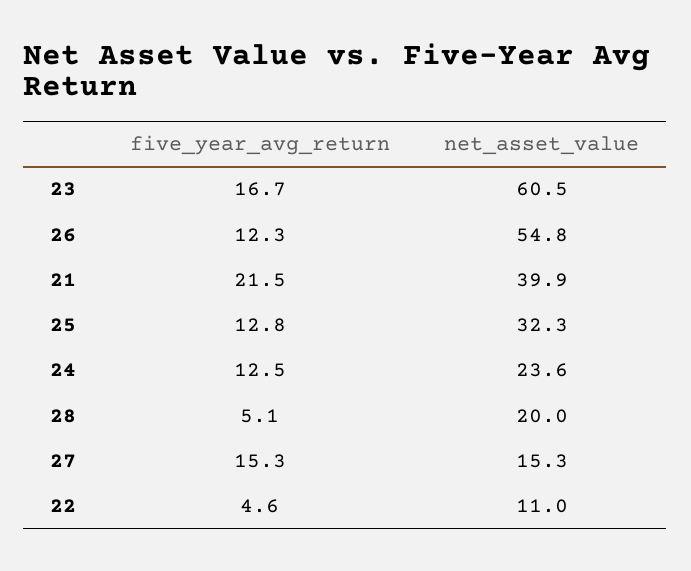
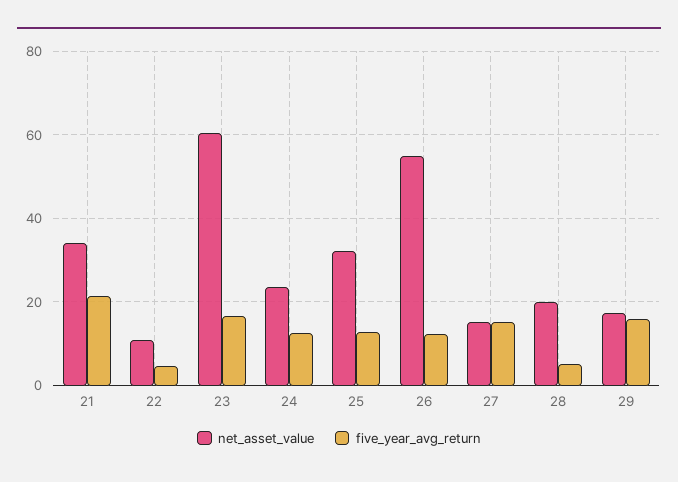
net_asset_value, 21: 39.9 -> 34
net_asset_value, 29: none -> 18
five_year_avg_return, 29: none -> 16

